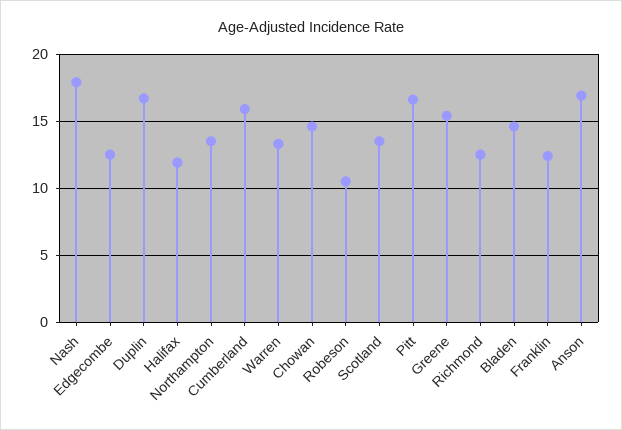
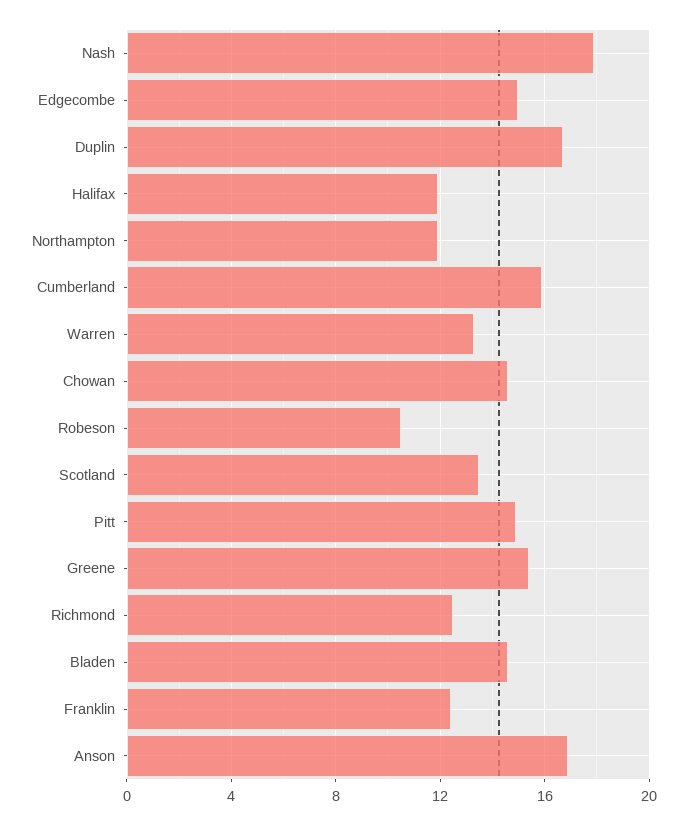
Edgecombe: 12.5 -> 15
Northampton: 13.5 -> 12
Pitt: 16.5 -> 15

